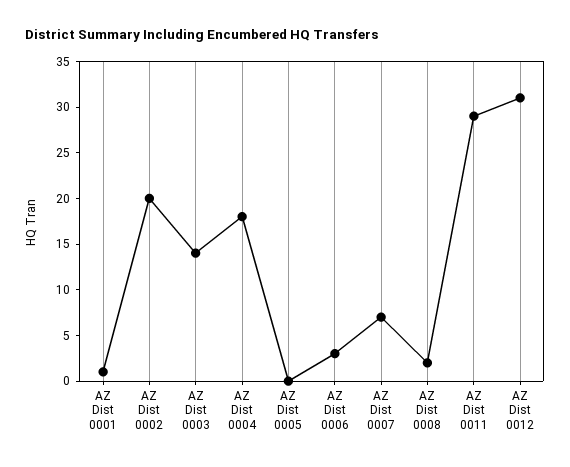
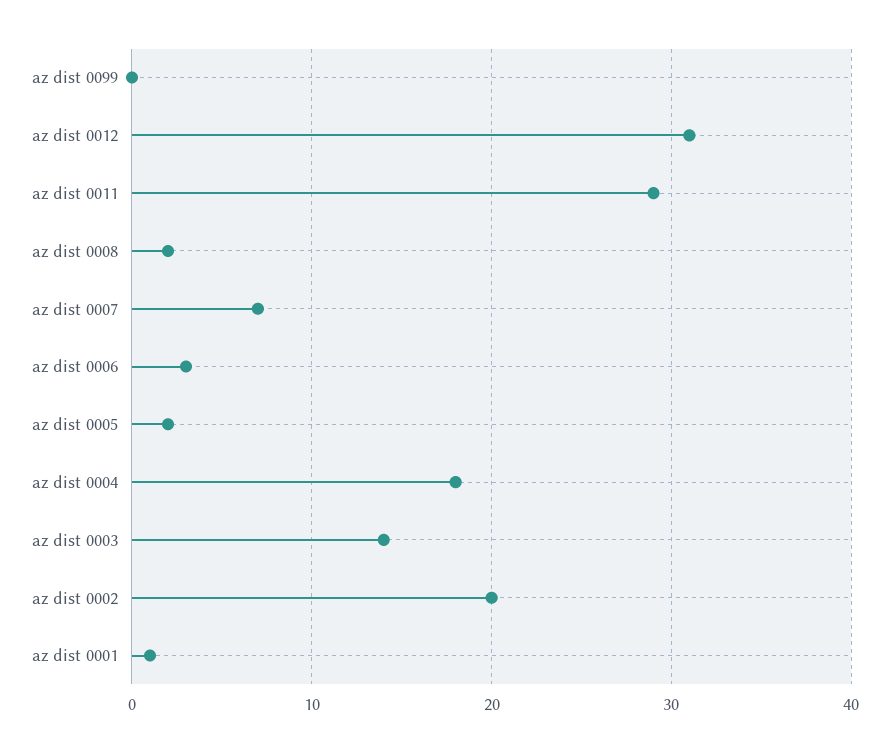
AZ Dist 0005: 0 -> 2
az dist 0099: none -> 0

